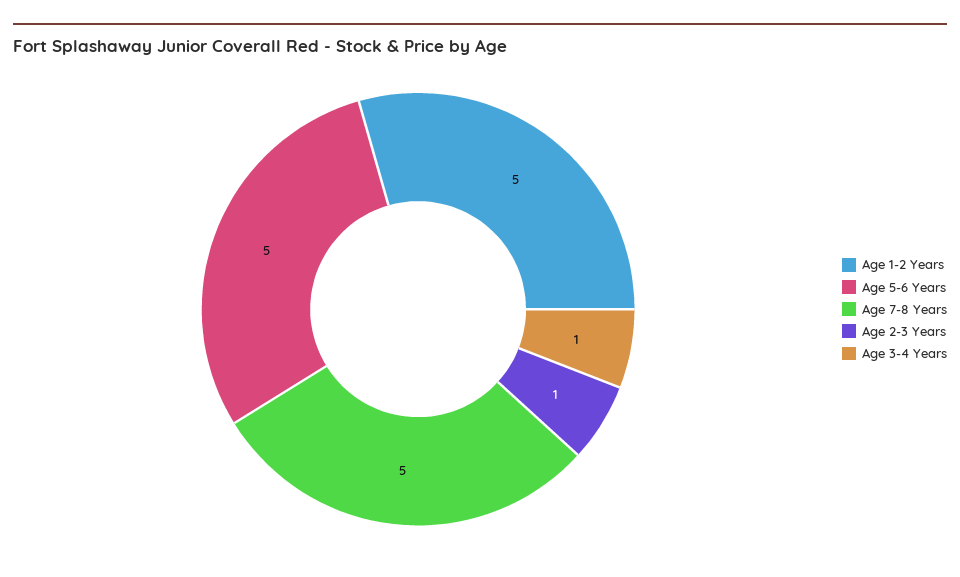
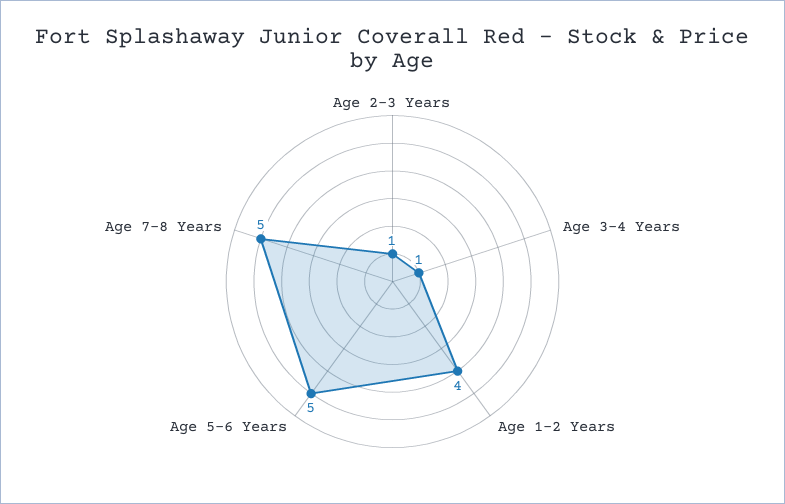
Age 1-2 Years: 5 -> 4

